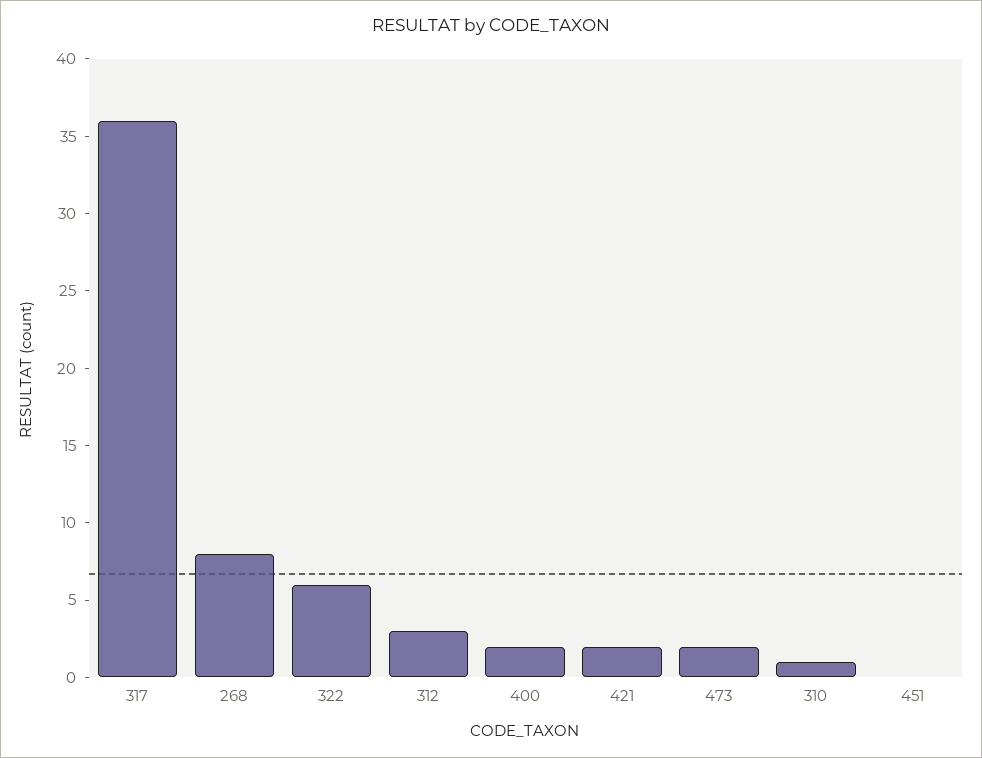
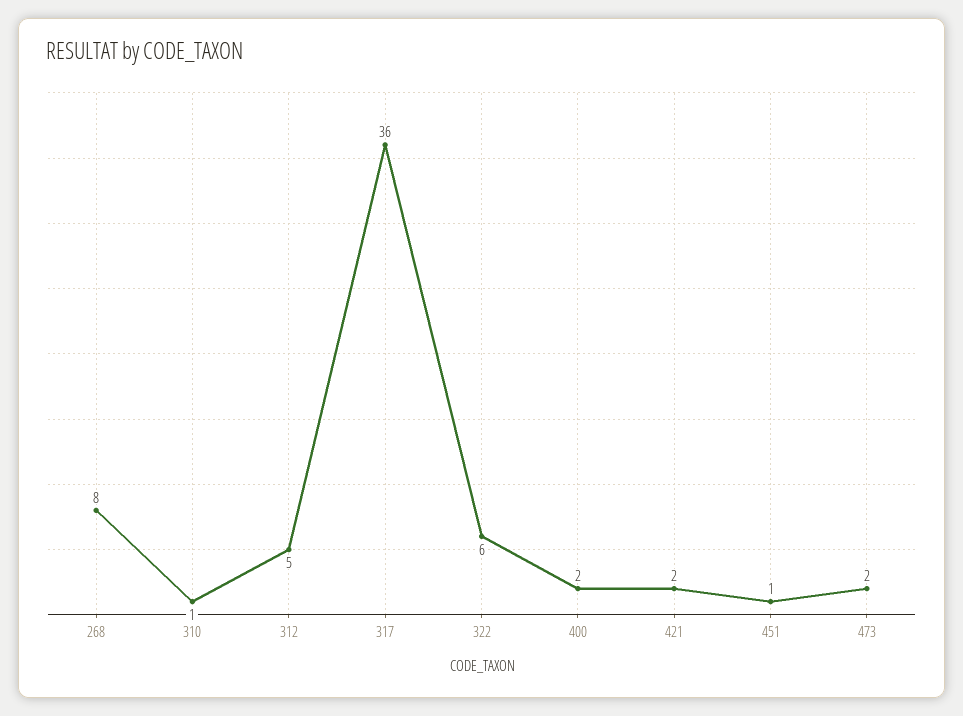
312: 3 -> 5
451: 0 -> 1

